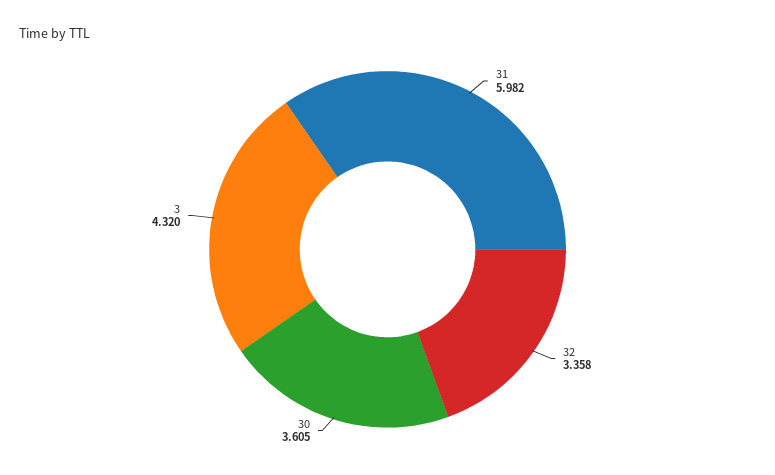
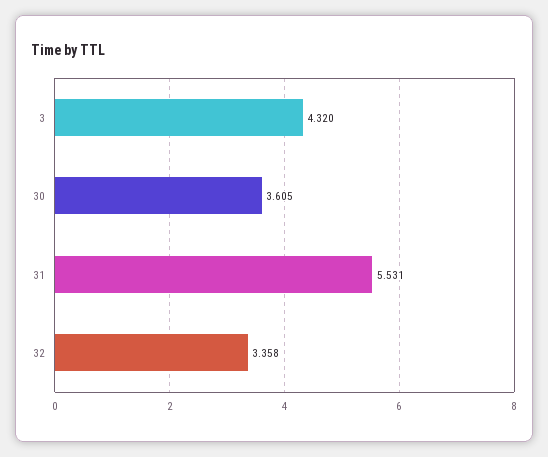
31: 5.982 -> 5.531

